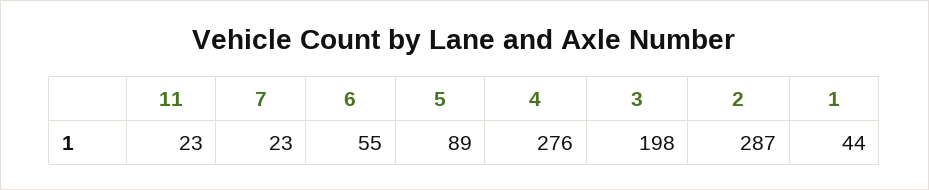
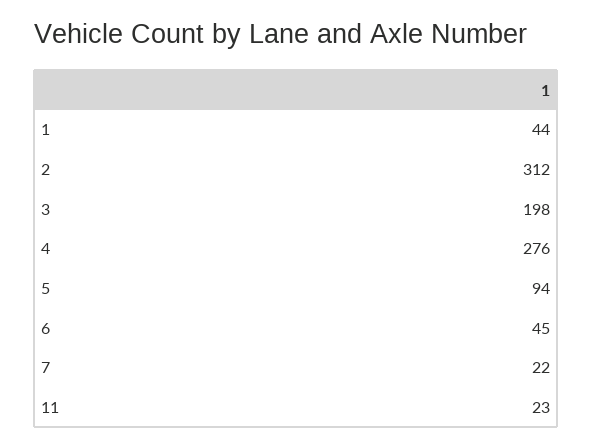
7: 23 -> 22
6: 55 -> 45
5: 89 -> 94
2: 287 -> 312

